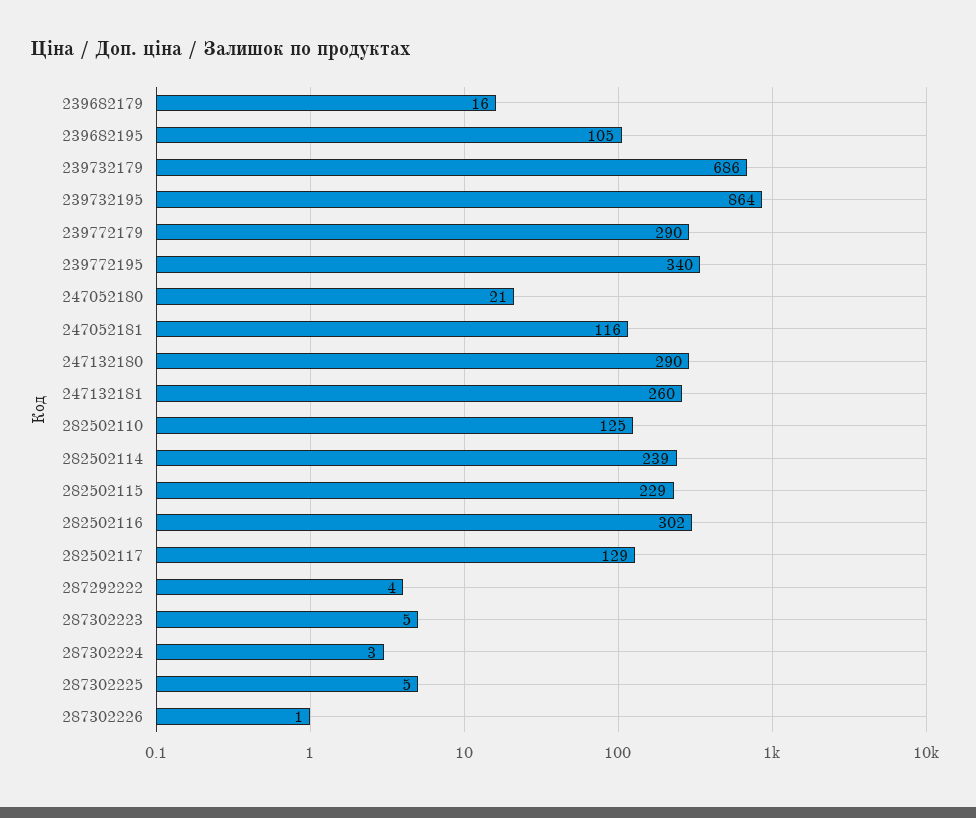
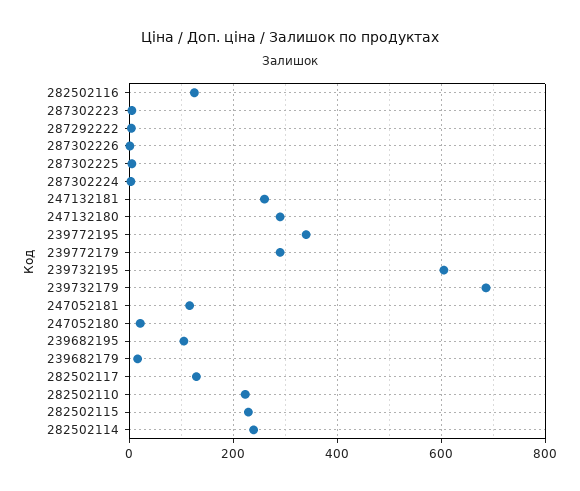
239732195: 864 -> 600
282502110: 125 -> 220
282502116: 302 -> 120

